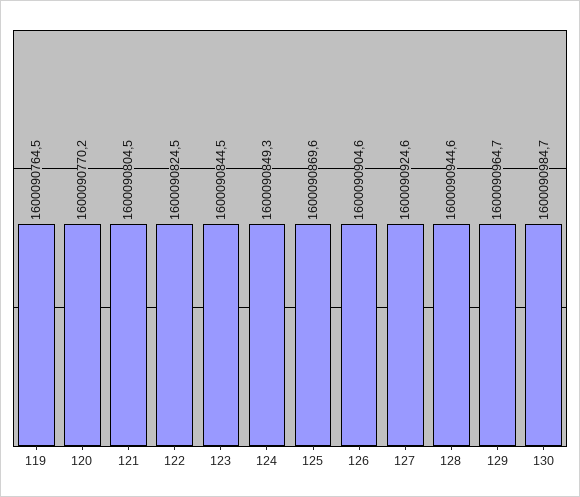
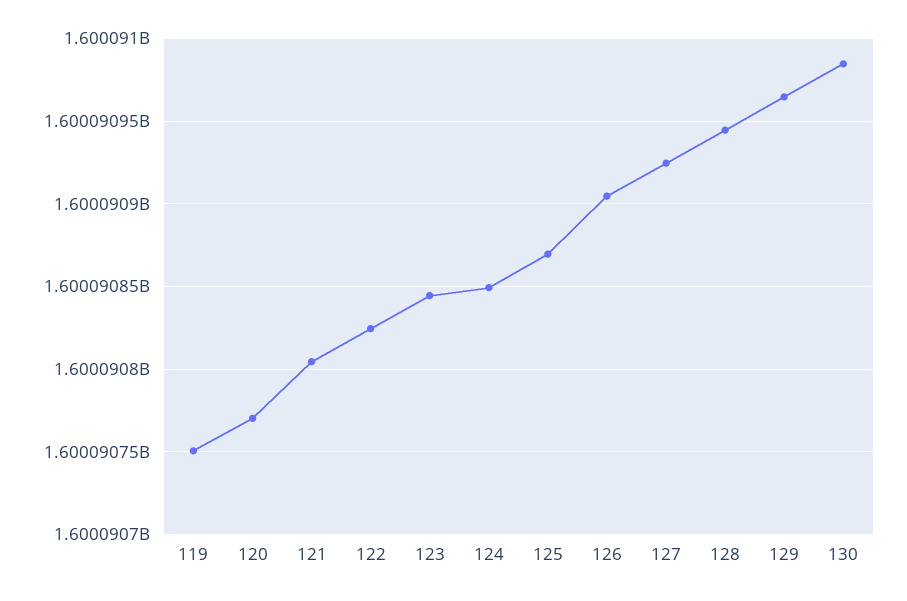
119: 1600090764.5 -> 1600090750

